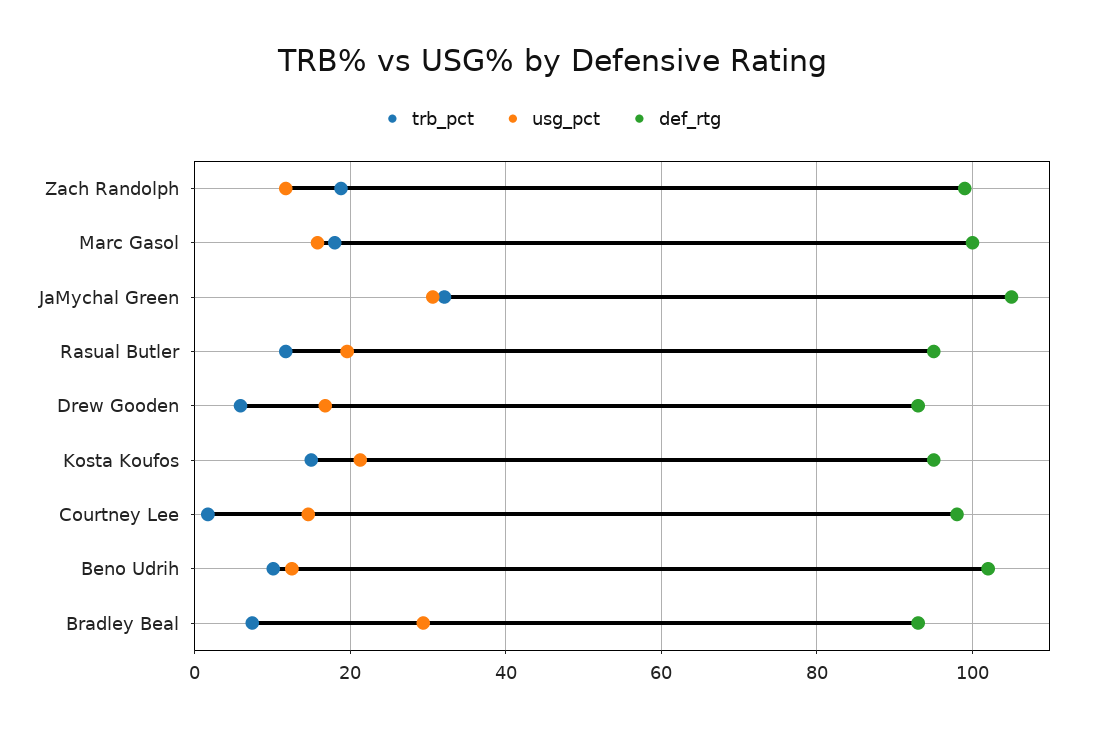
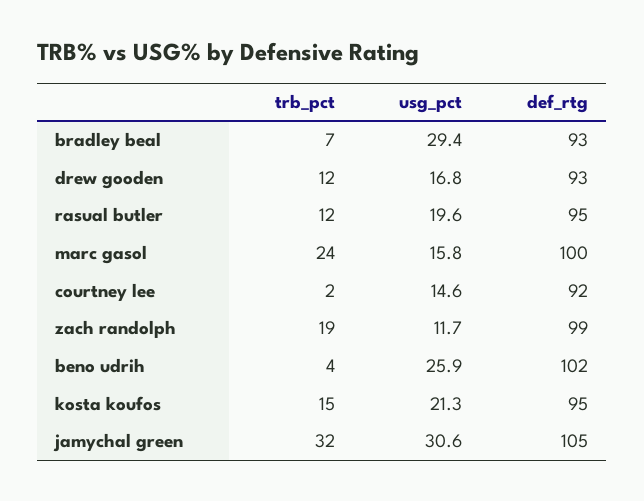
trb_pct, Marc Gasol: 18 -> 24
trb_pct, Drew Gooden: 6 -> 12
def_rtg, Courtney Lee: 98 -> 92
trb_pct, Beno Udrih: 10 -> 4
usg_pct, Beno Udrih: 12 -> 25.9

